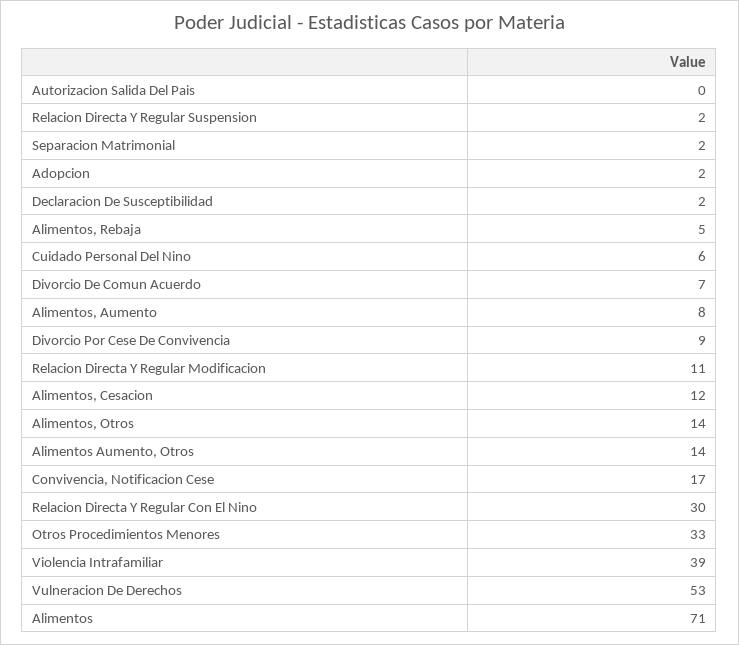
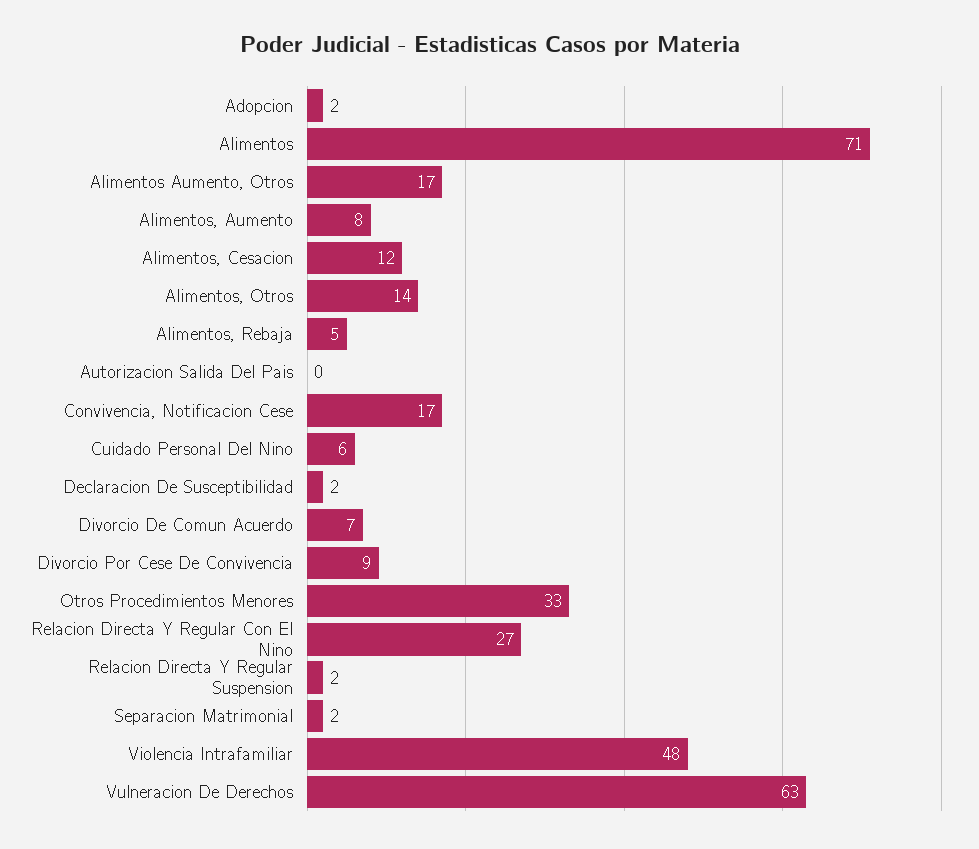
Relacion Directa Y Regular Modificacion: 11 -> none
Alimentos Aumento, Otros: 14 -> 17
Relacion Directa Y Regular Con El Nino: 30 -> 27
Violencia Intrafamiliar: 39 -> 48
Vulneracion De Derechos: 53 -> 63

